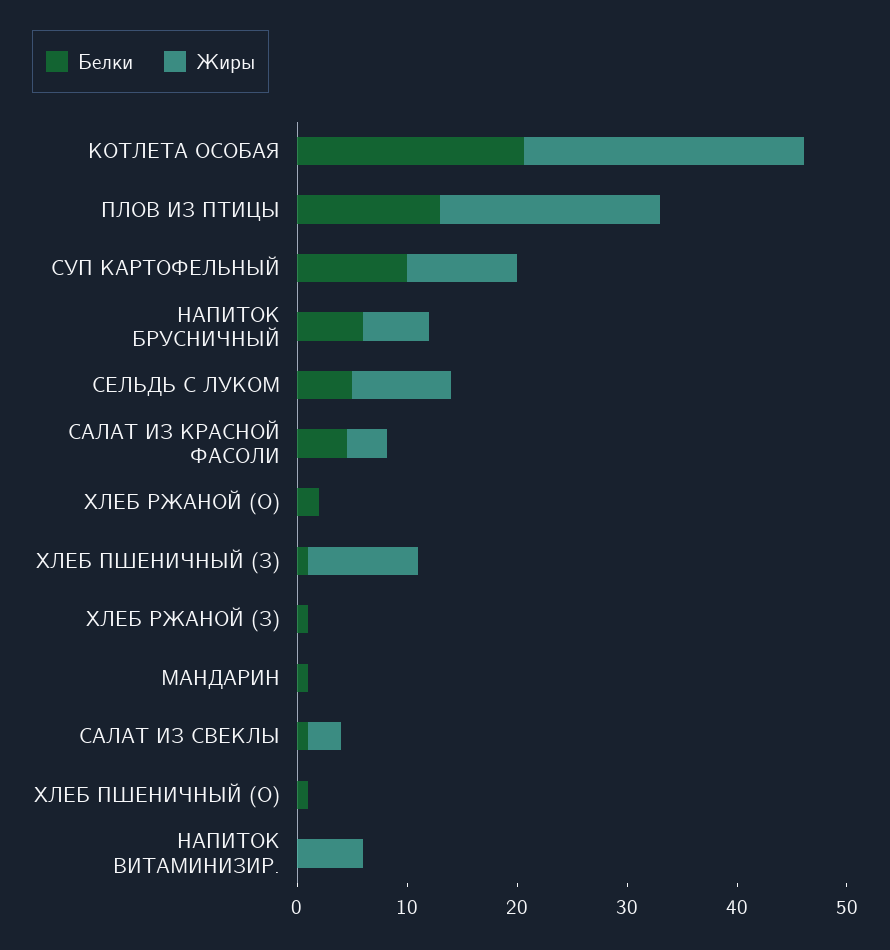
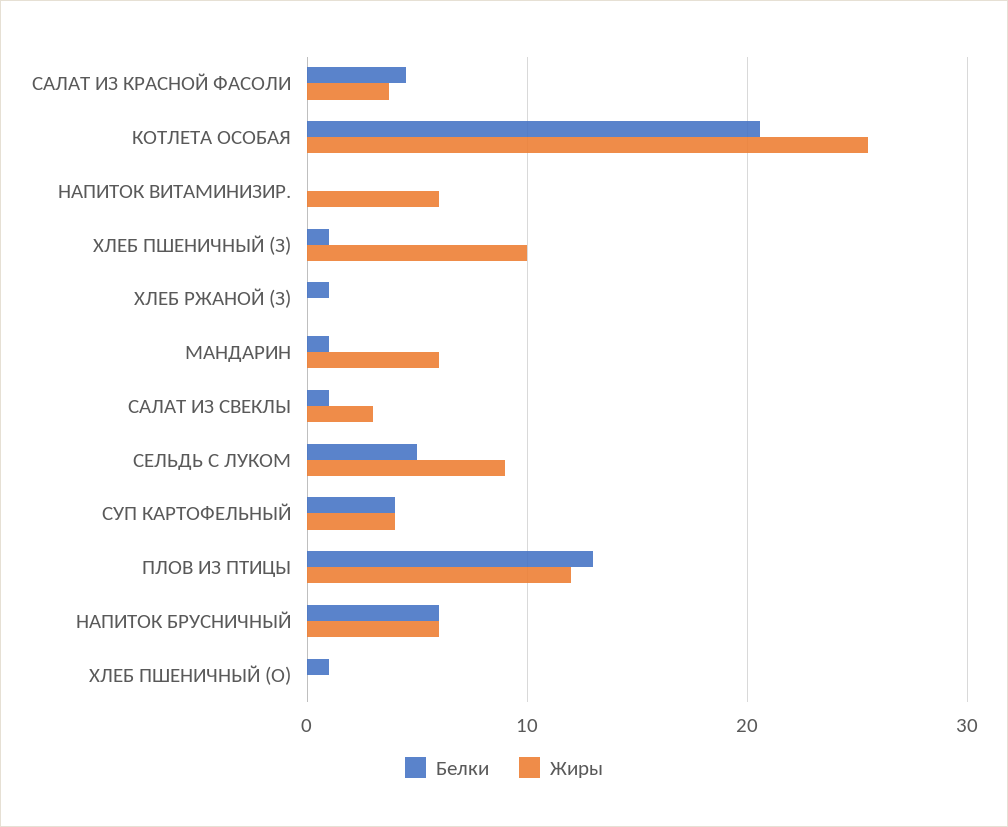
Жиры, ПЛОВ ИЗ ПТИЦЫ: 20 -> 12
Белки, СУП КАРТОФЕЛЬНЫЙ: 10 -> 4
Жиры, СУП КАРТОФЕЛЬНЫЙ: 10 -> 4
Белки, ХЛЕБ РЖАНОЙ (О): 2 -> none
Жиры, ХЛЕБ РЖАНОЙ (О): 0 -> none
Жиры, МАНДАРИН: 0 -> 6

